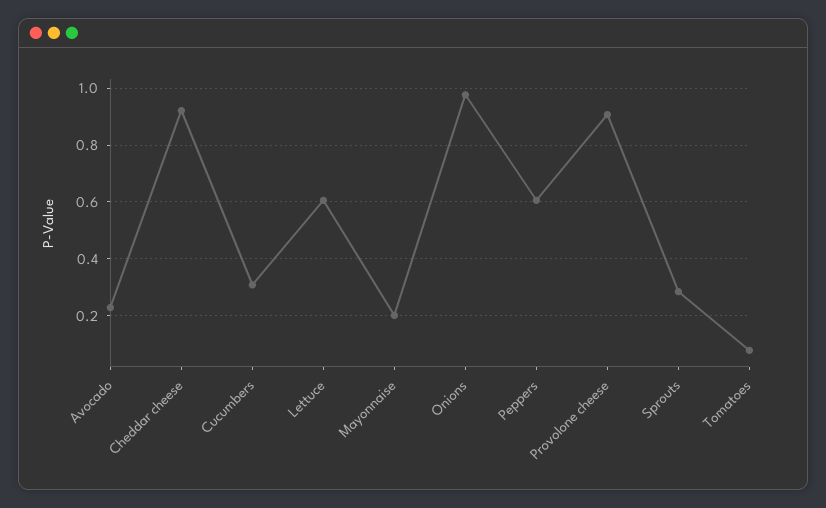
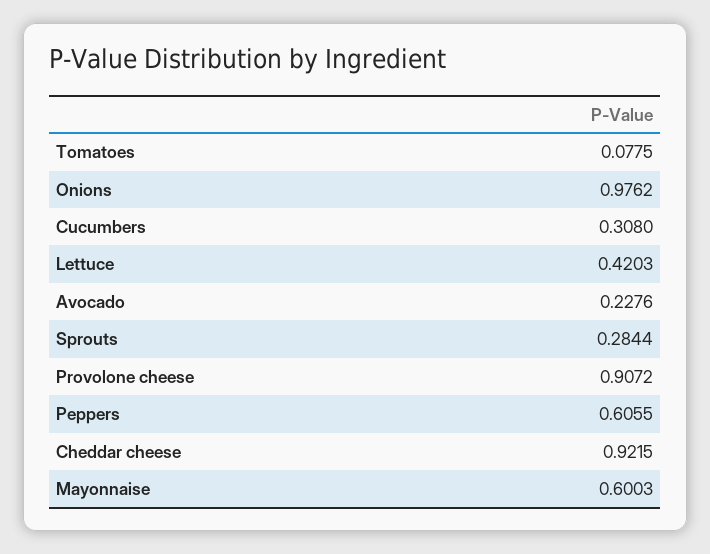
Lettuce: 0.6 -> 0.4203
Mayonnaise: 0.2 -> 0.6003

